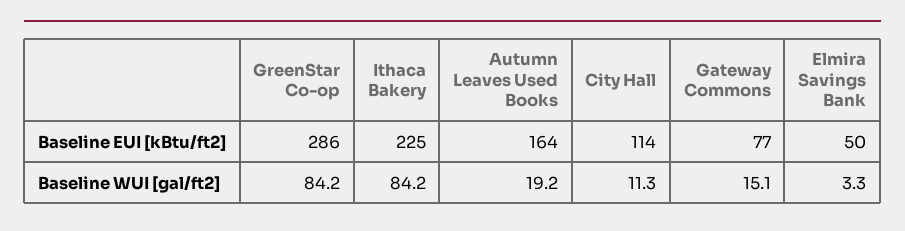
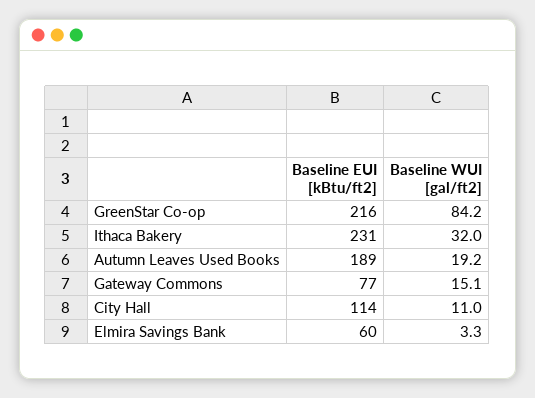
GreenStar Co-op, Baseline EUI [kBtu/ft2]: 286 -> 216
Ithaca Bakery, Baseline EUI [kBtu/ft2]: 225 -> 231
Autumn Leaves Used Books, Baseline EUI [kBtu/ft2]: 164 -> 189
Elmira Savings Bank, Baseline EUI [kBtu/ft2]: 50 -> 60
Ithaca Bakery, Baseline WUI [gal/ft2]: 84.2 -> 32
City Hall, Baseline WUI [gal/ft2]: 11.3 -> 11

